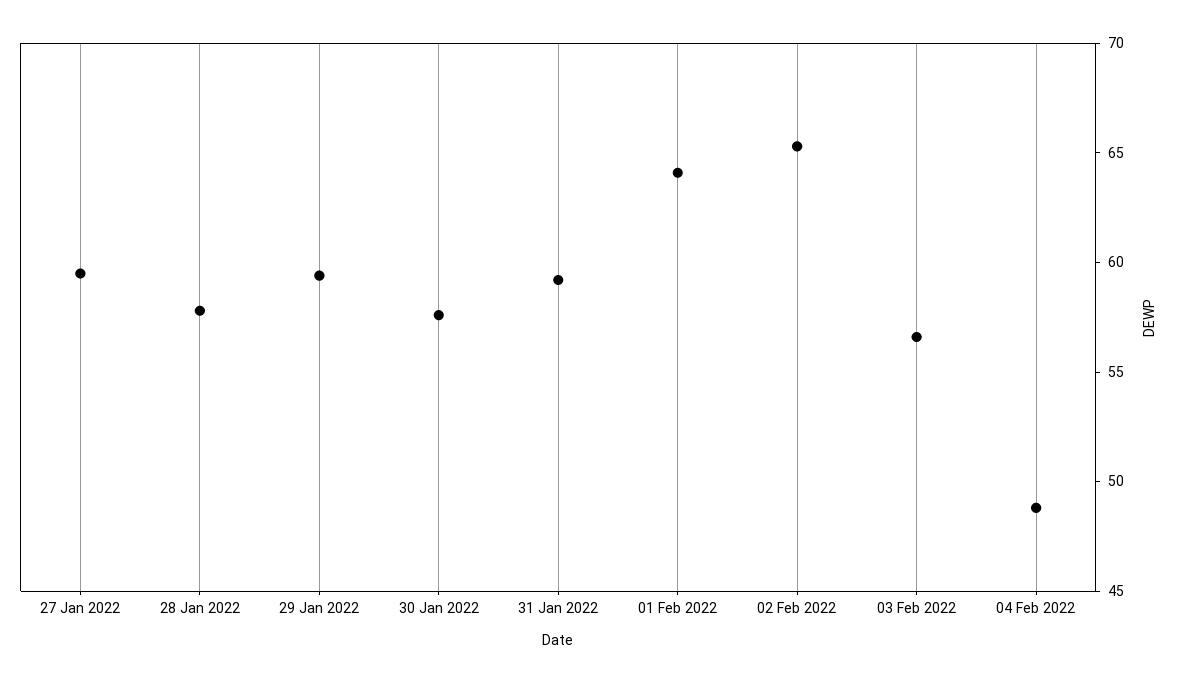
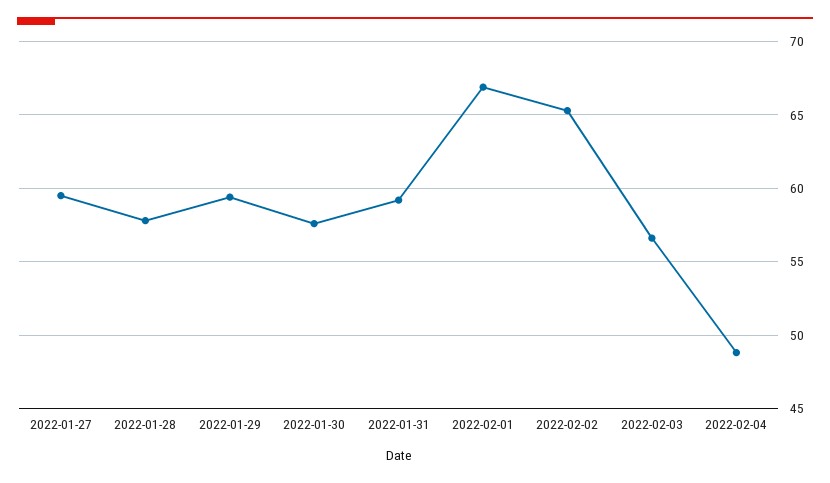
01 Feb 2022: 64 -> 67

